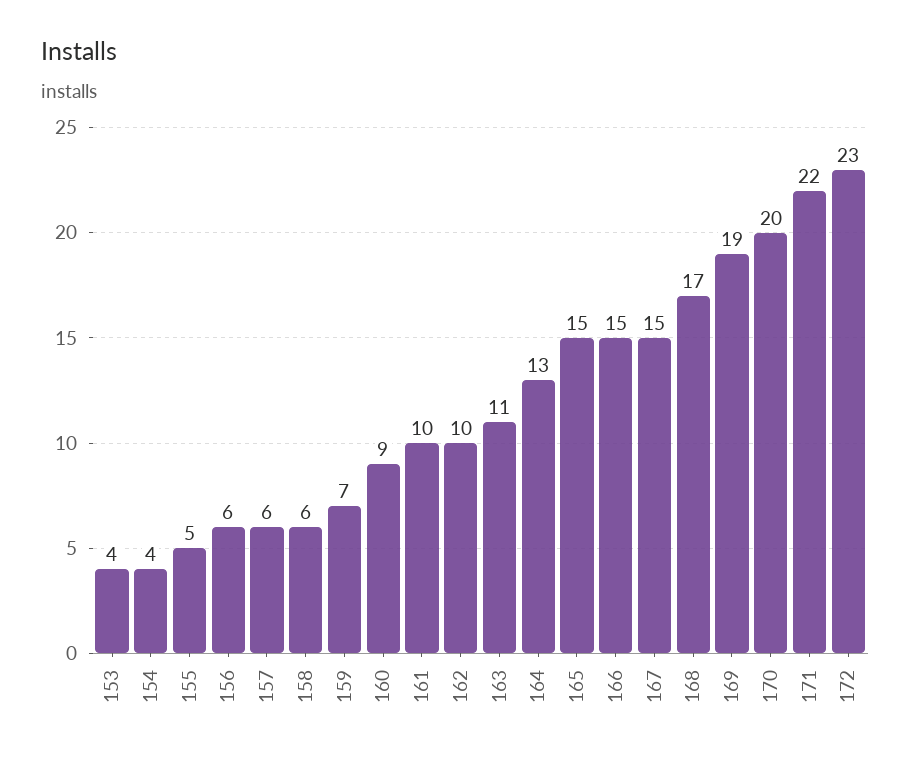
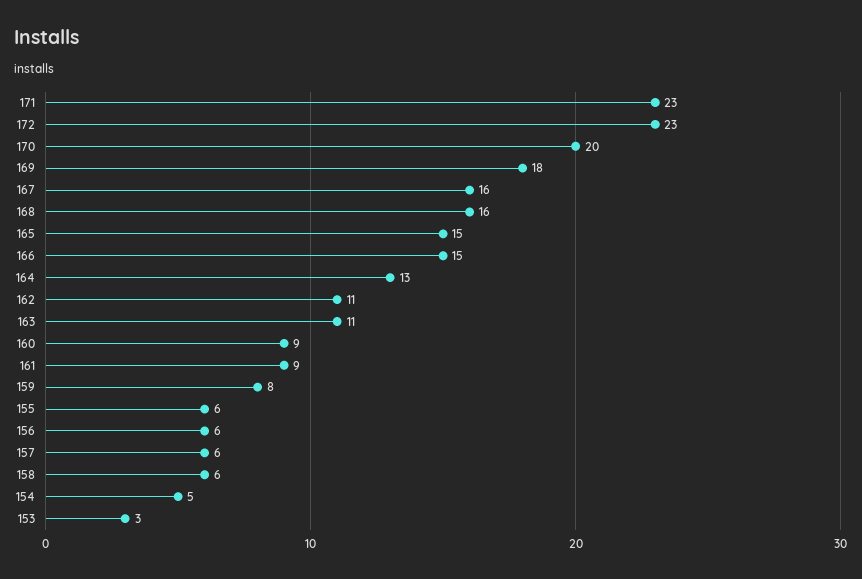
153: 4 -> 3
154: 4 -> 5
155: 5 -> 6
159: 7 -> 8
161: 10 -> 9
162: 10 -> 11
167: 15 -> 16
168: 17 -> 16
169: 19 -> 18
171: 22 -> 23

